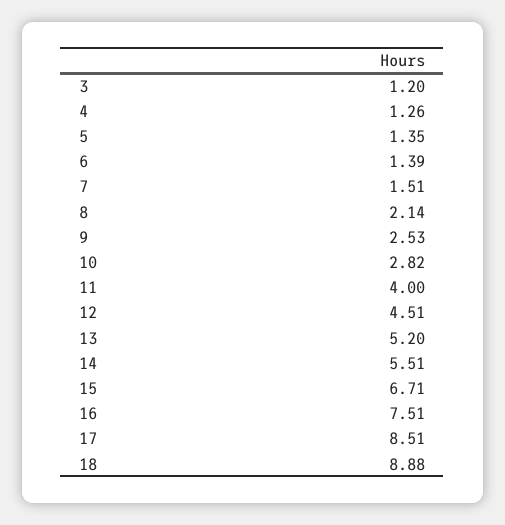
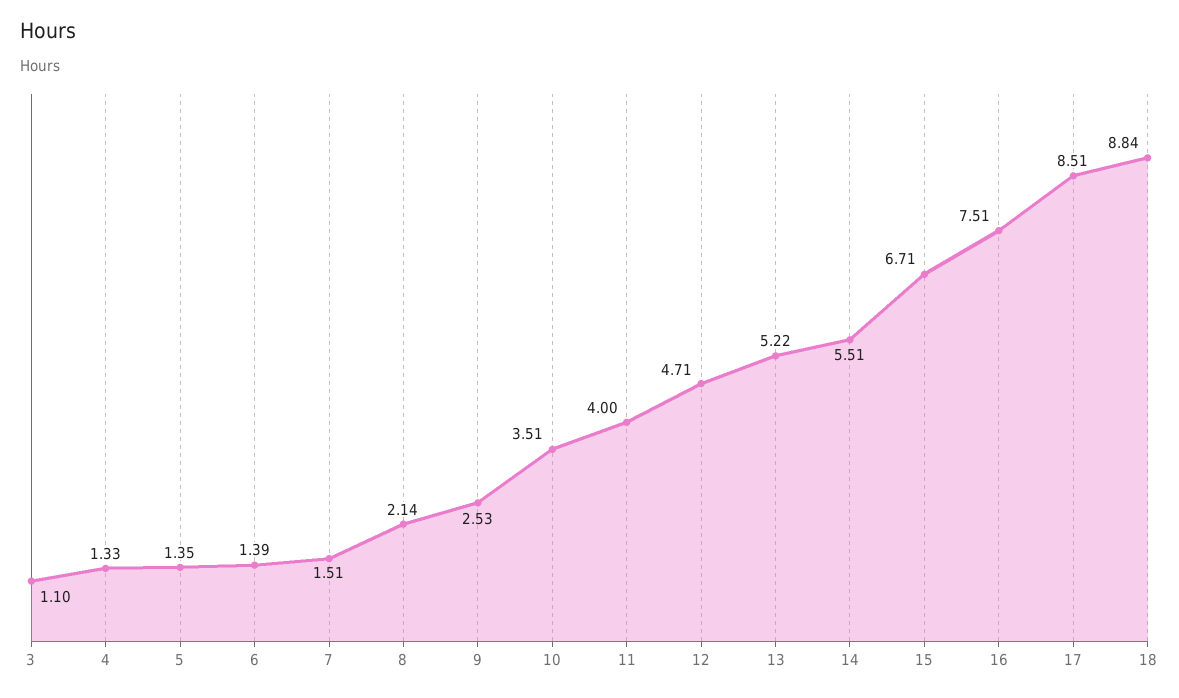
3: 1.2 -> 1.1
4: 1.26 -> 1.33
10: 2.82 -> 3.51
12: 4.51 -> 4.71
13: 5.2 -> 5.22
18: 8.88 -> 8.84

